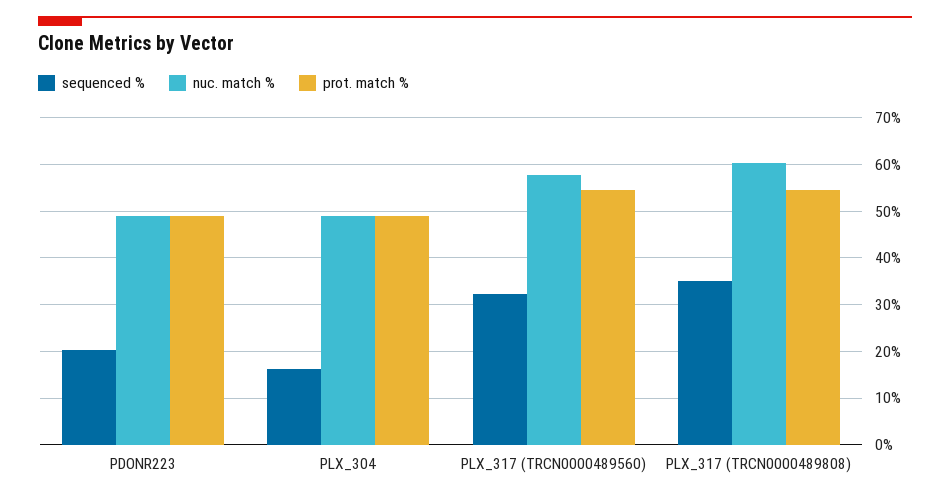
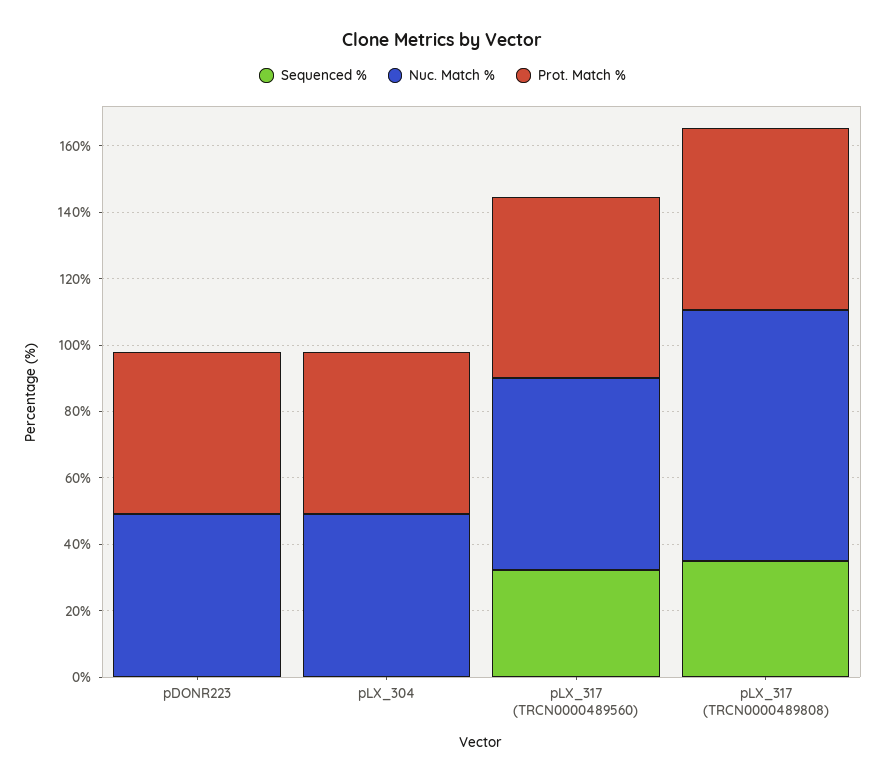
sequenced %, PDONR223: 20 -> 0
sequenced %, PLX_304: 16 -> 0
nuc. match %, PLX_317 (TRCN0000489808): 60 -> 75

